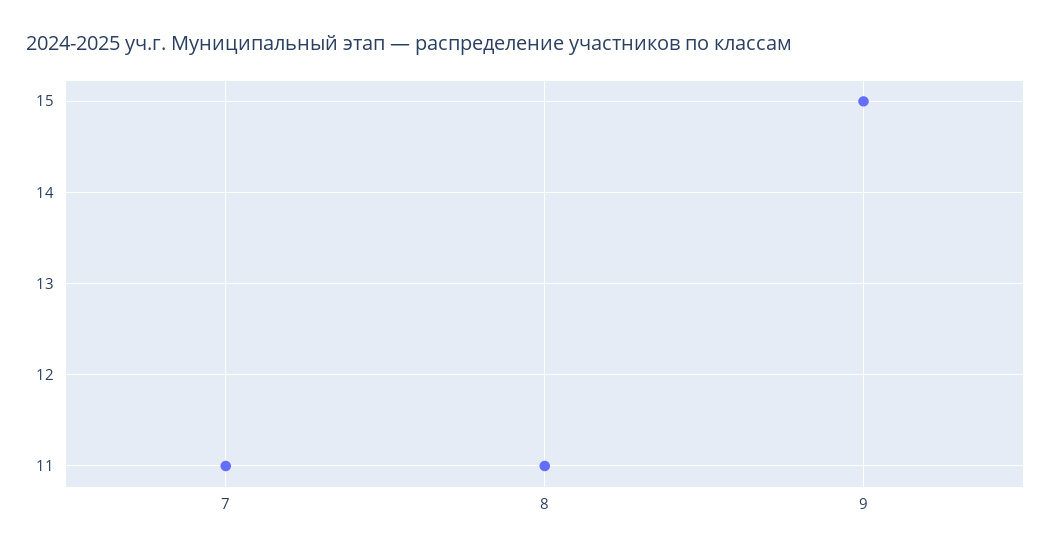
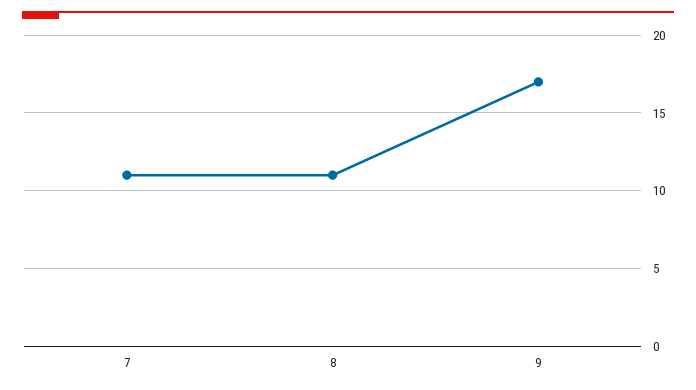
9: 15 -> 17

